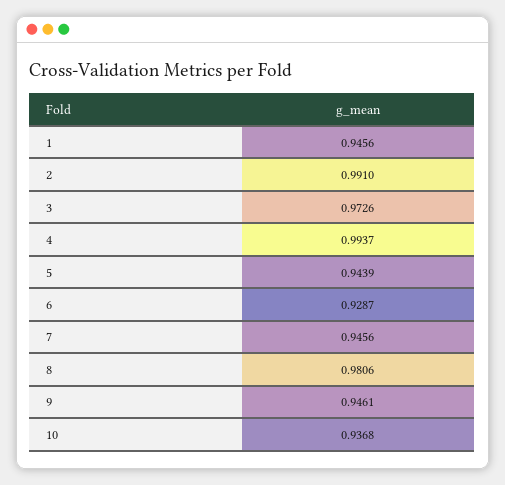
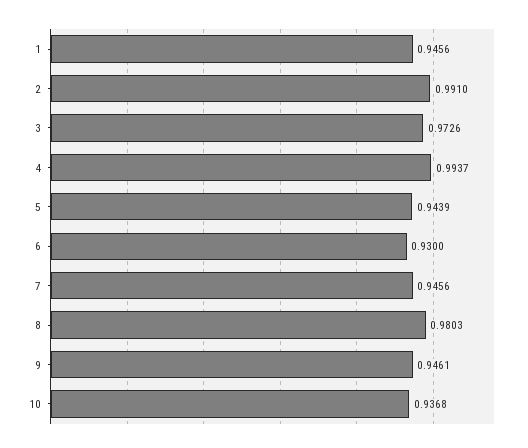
6: 0.9287 -> 0.93
8: 0.9806 -> 0.9803

